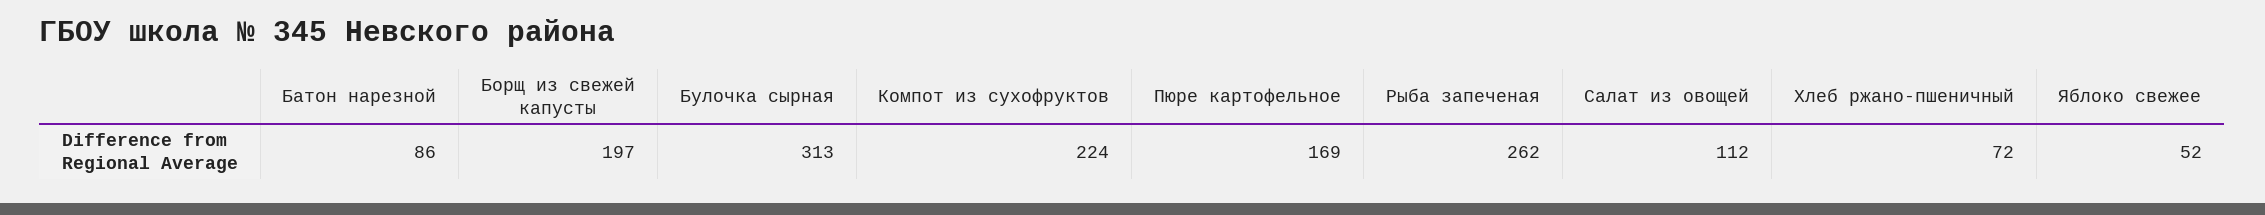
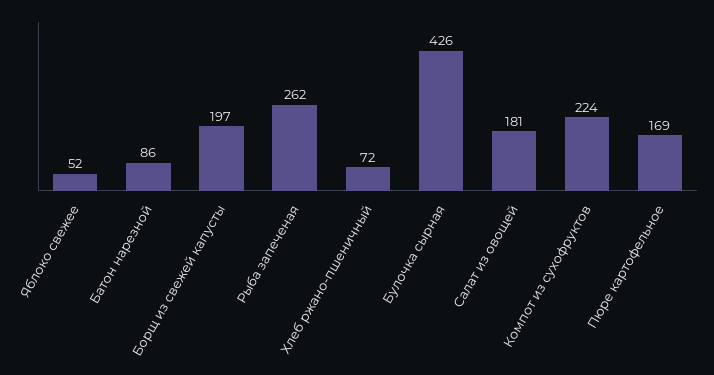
Булочка сырная: 313 -> 426
Салат из овощей: 112 -> 181

